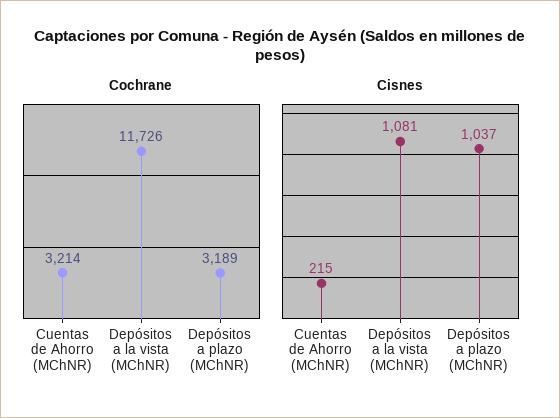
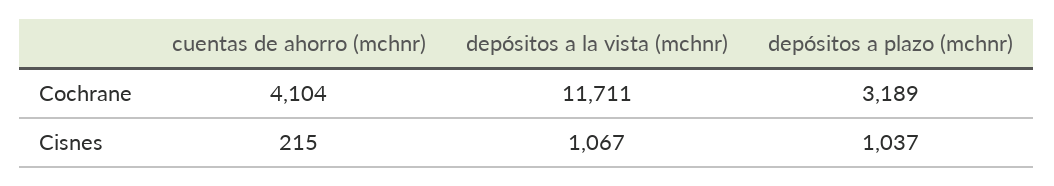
Cochrane, Cuentas de Ahorro (MChNR): 3214 -> 4104
Cochrane, Depósitos a la vista (MChNR): 11726 -> 11711
Cisnes, Depósitos a la vista (MChNR): 1081 -> 1067

